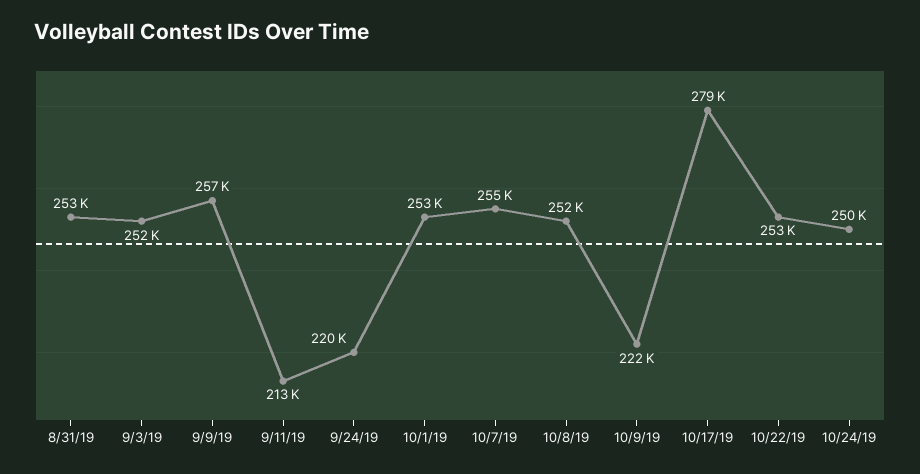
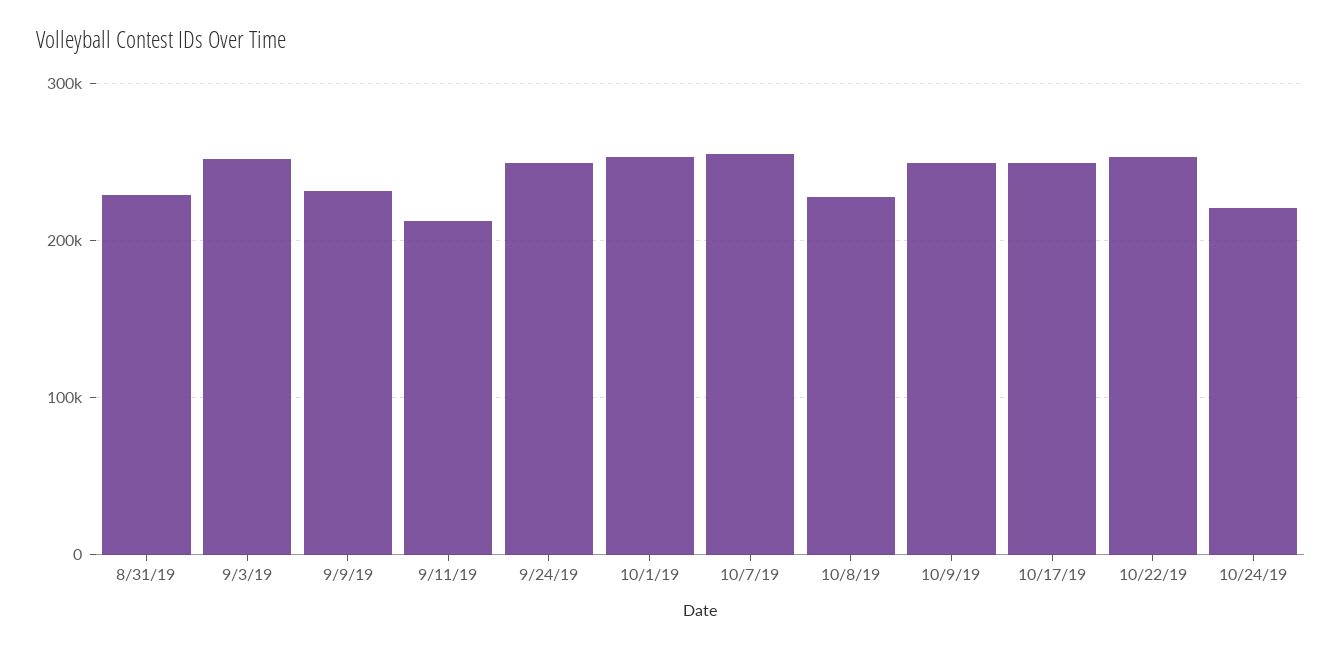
8/31/19: 253000 -> 230000
9/9/19: 257000 -> 230000
9/24/19: 220000 -> 250000
10/8/19: 252000 -> 230000
10/9/19: 222000 -> 250000
10/17/19: 279000 -> 250000
10/24/19: 250000 -> 220000

